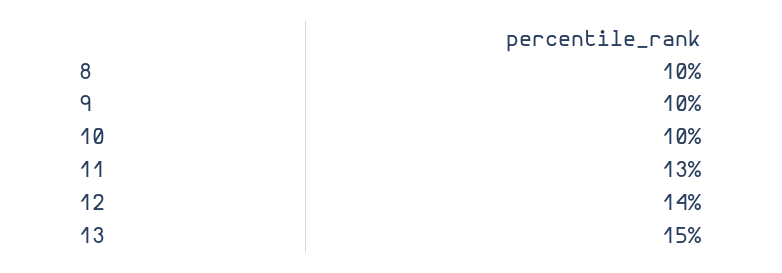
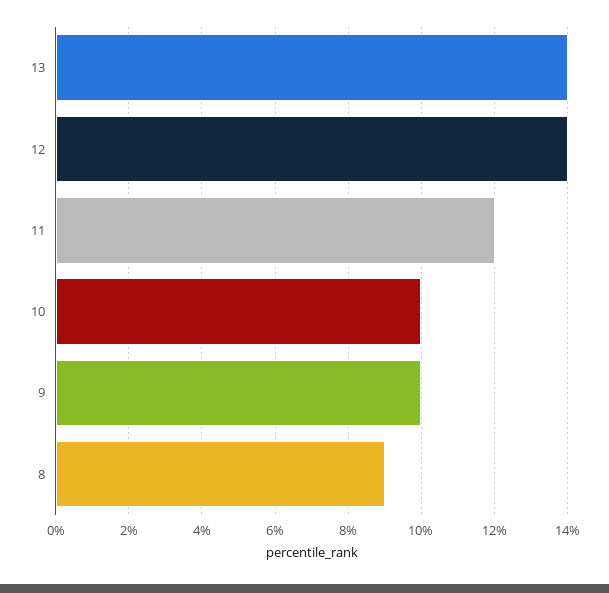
8: 10 -> 9
11: 13 -> 12
13: 15 -> 14

